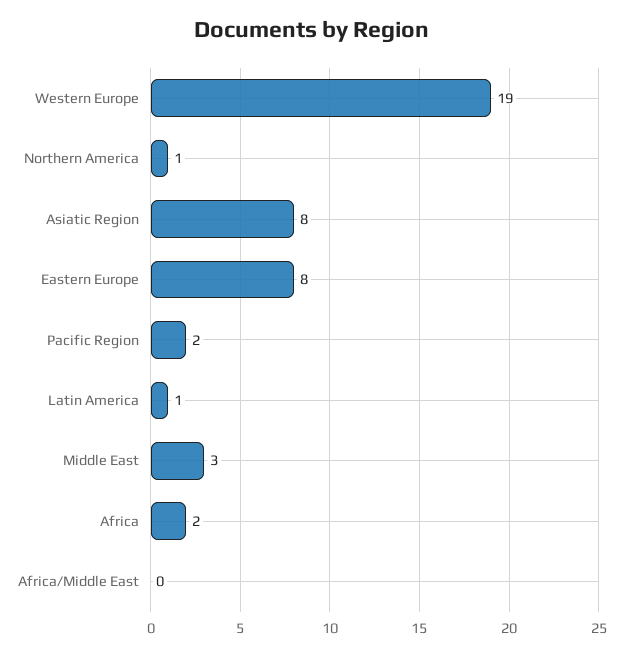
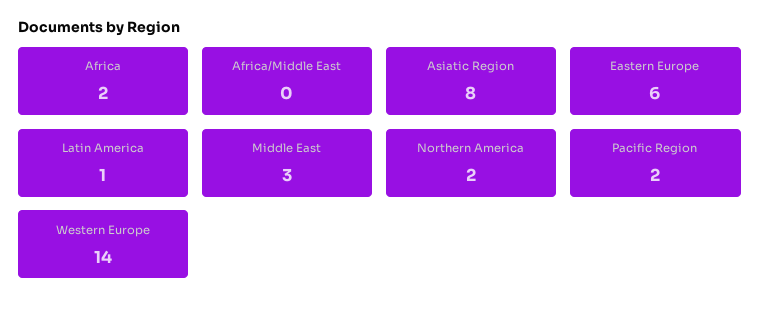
Western Europe: 19 -> 14
Northern America: 1 -> 2
Eastern Europe: 8 -> 6

